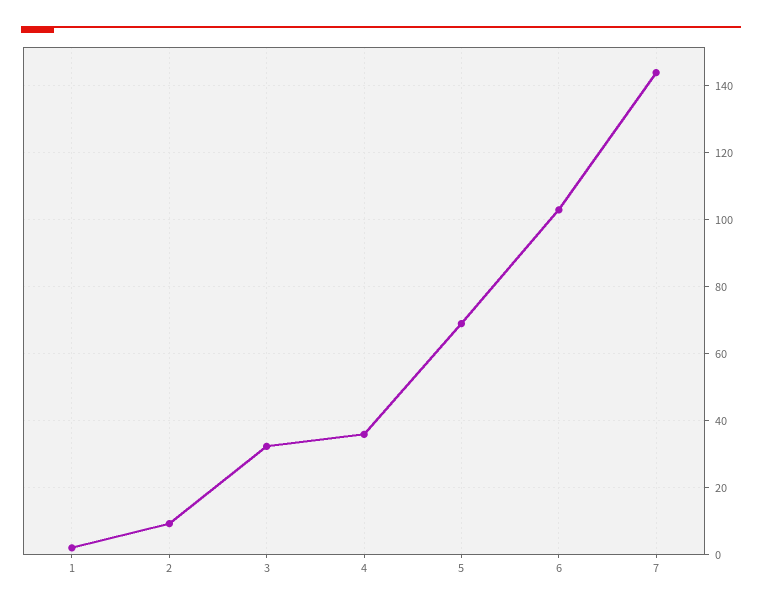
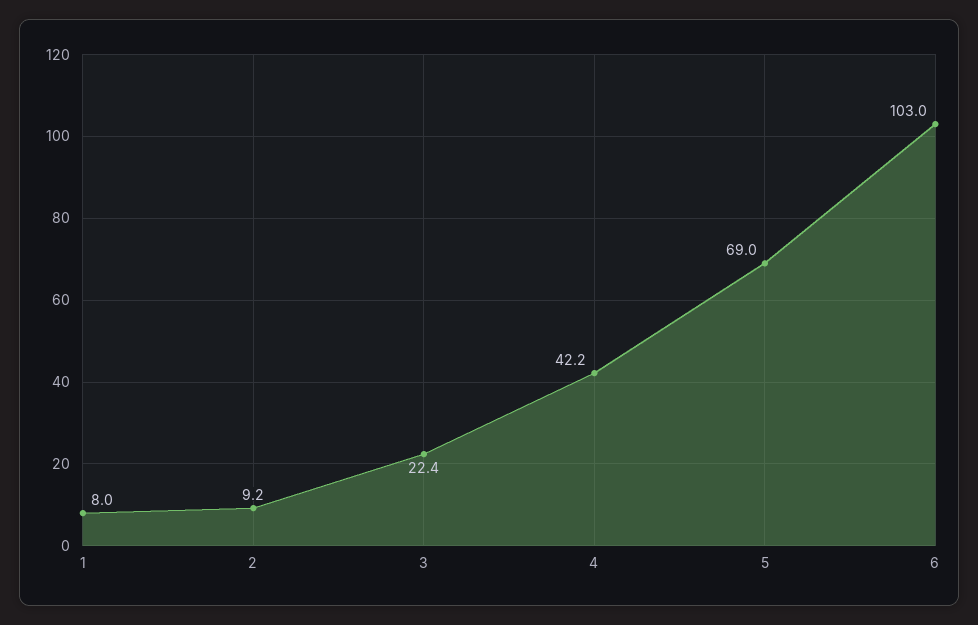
1: 2 -> 8
3: 32 -> 22.4
4: 36 -> 42.2
7: 144 -> none

